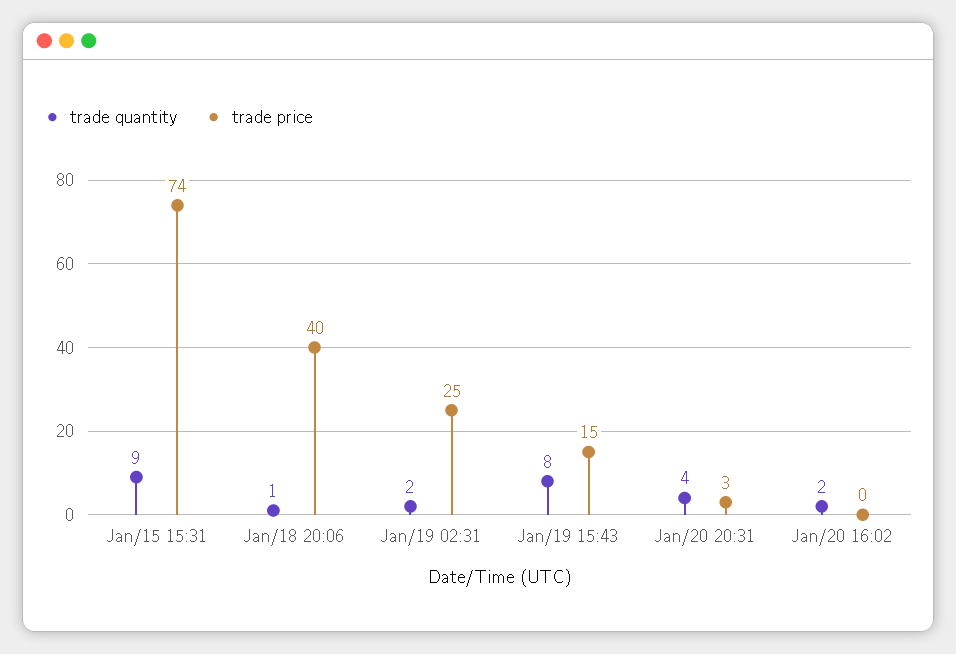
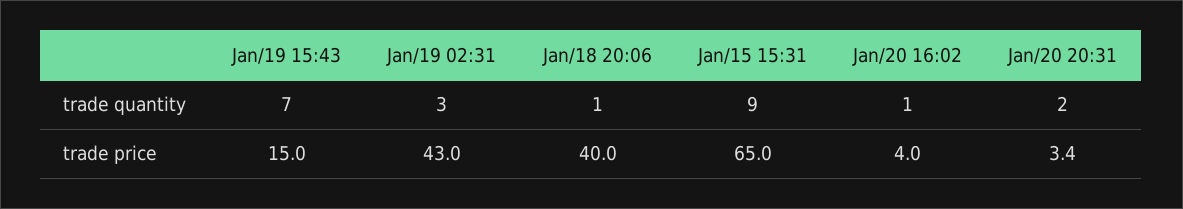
trade price, Jan/15 15:31: 74 -> 65
trade quantity, Jan/19 02:31: 2 -> 3
trade price, Jan/19 02:31: 25 -> 43
trade quantity, Jan/19 15:43: 8 -> 7
trade quantity, Jan/20 20:31: 4 -> 2
trade quantity, Jan/20 16:02: 2 -> 1
trade price, Jan/20 16:02: 0 -> 4

